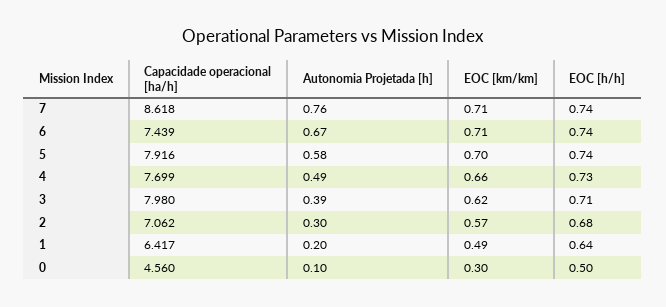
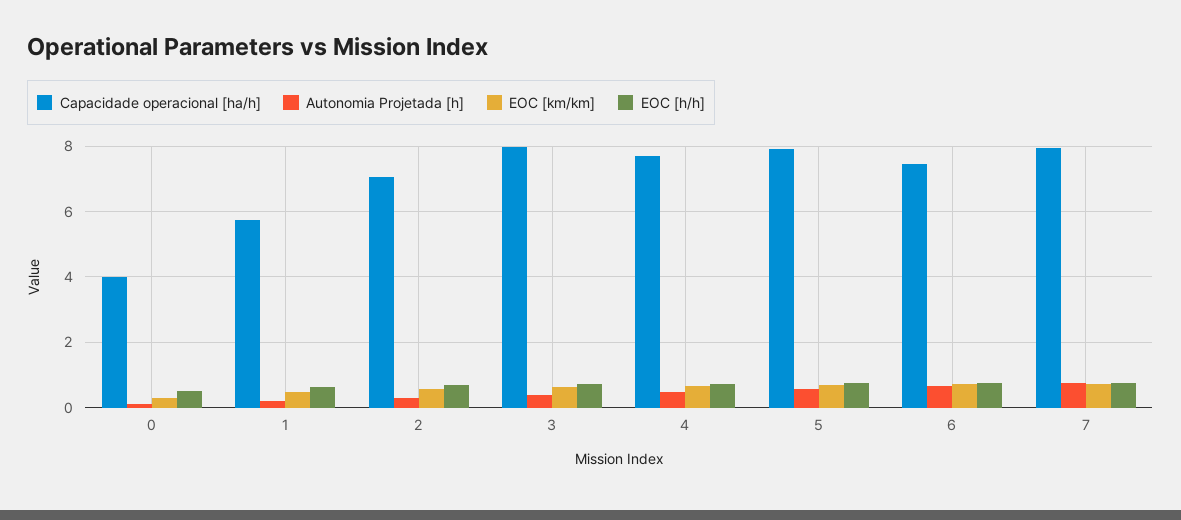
Capacidade operacional [ha/h], 7: 8.618 -> 8
Capacidade operacional [ha/h], 1: 6.417 -> 5.8
Capacidade operacional [ha/h], 0: 4.56 -> 4

